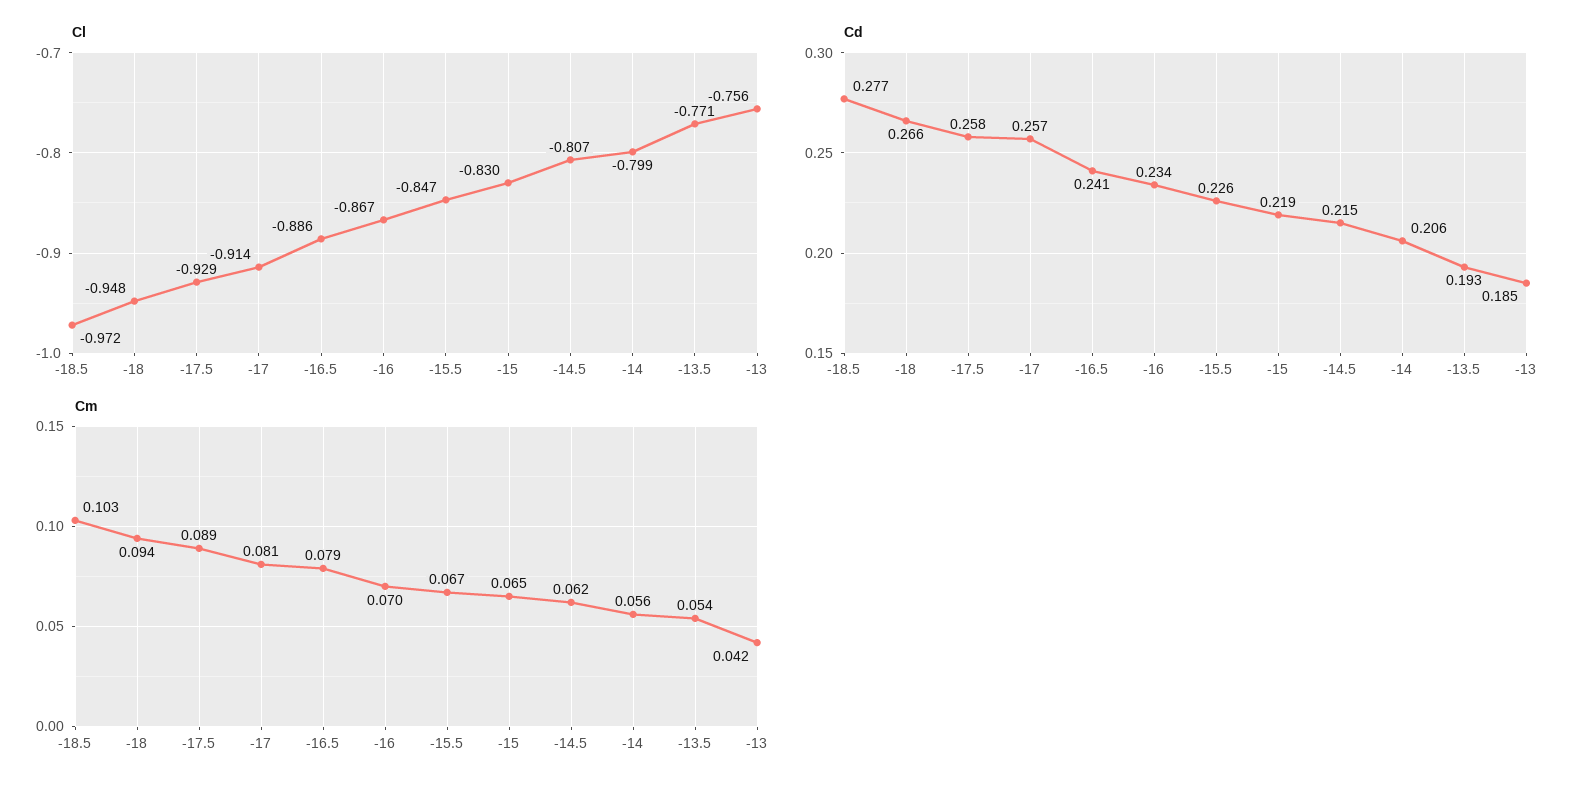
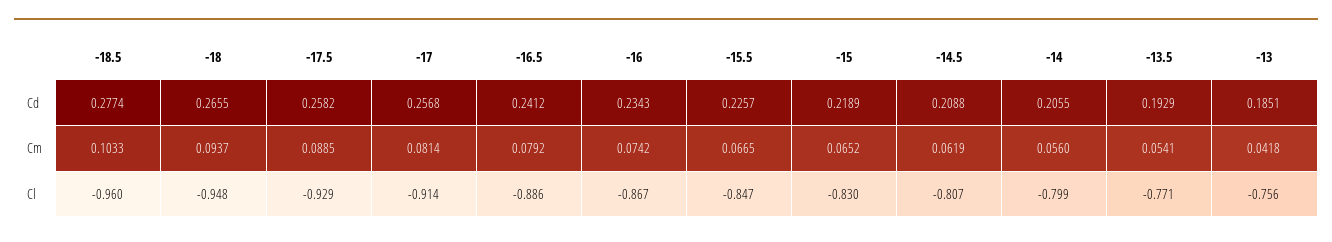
Cl, -18.5: -0.972 -> -0.96
Cd, -14.5: 0.215 -> 0.2088
Cm, -16: 0.07 -> 0.0742

